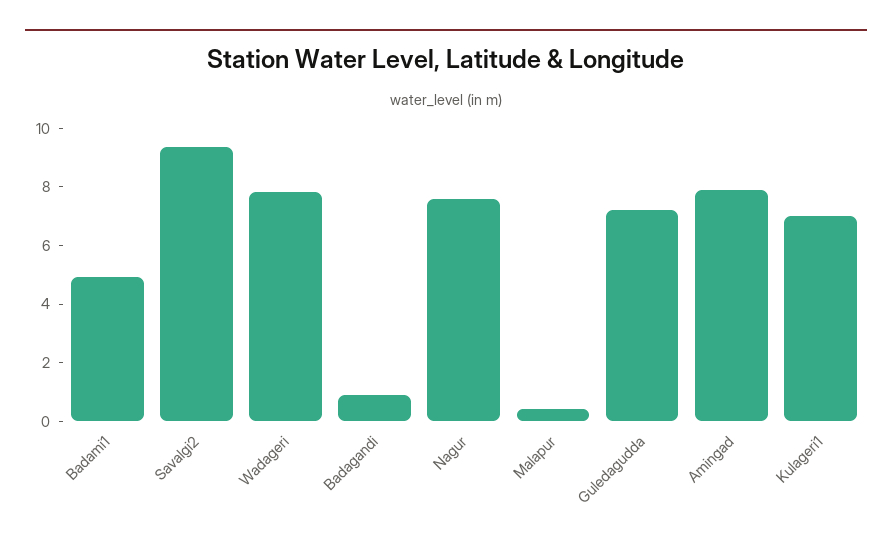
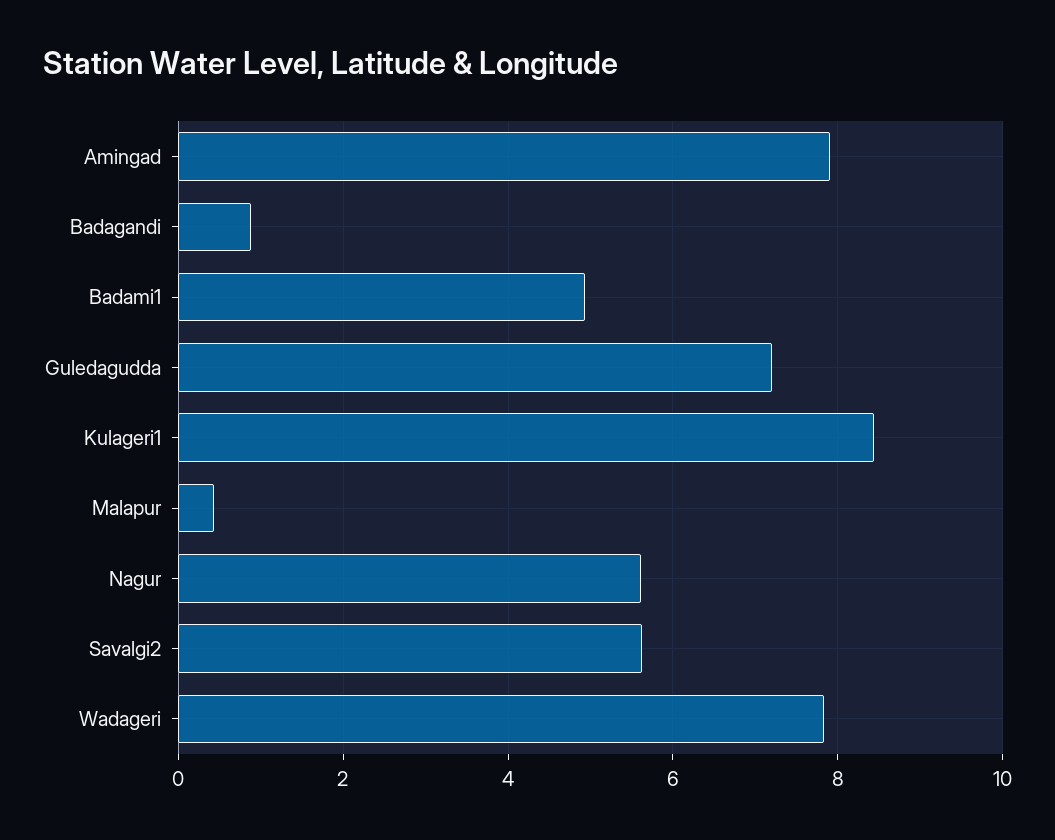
Savalgi2: 9.5 -> 5.6
Nagur: 7.5 -> 5.6
Kulageri1: 7 -> 8.4

